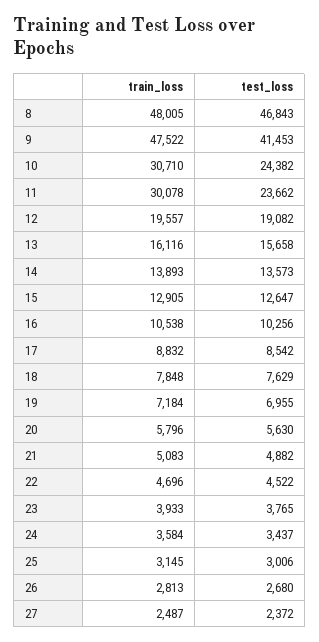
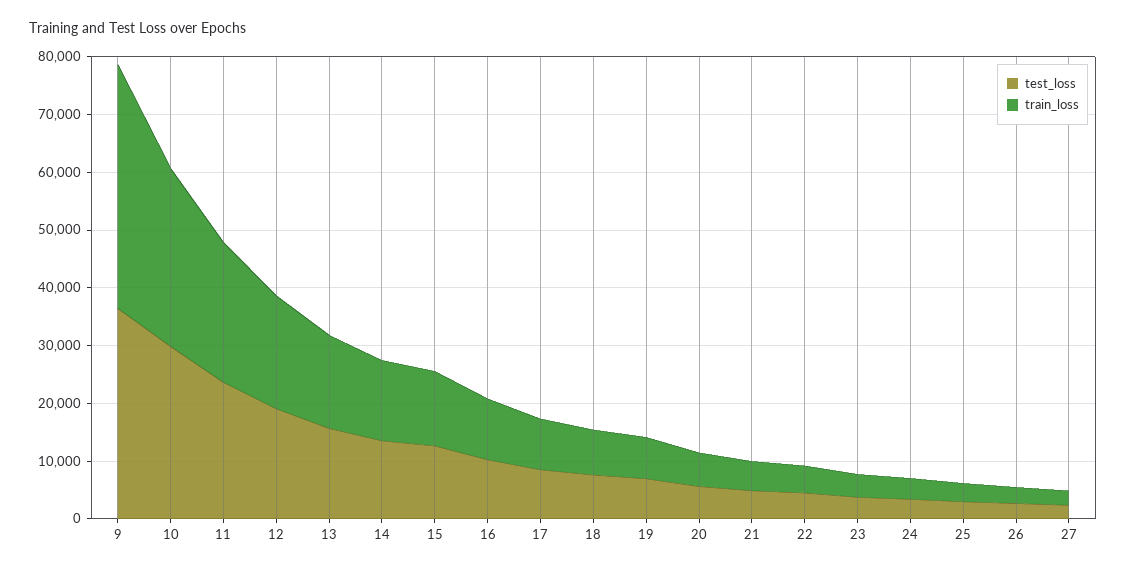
train_loss, 8: 48005 -> none
test_loss, 8: 46843 -> none
train_loss, 9: 47522 -> 42000
test_loss, 9: 41453 -> 36000
test_loss, 10: 24382 -> 30000
train_loss, 11: 30078 -> 24000

